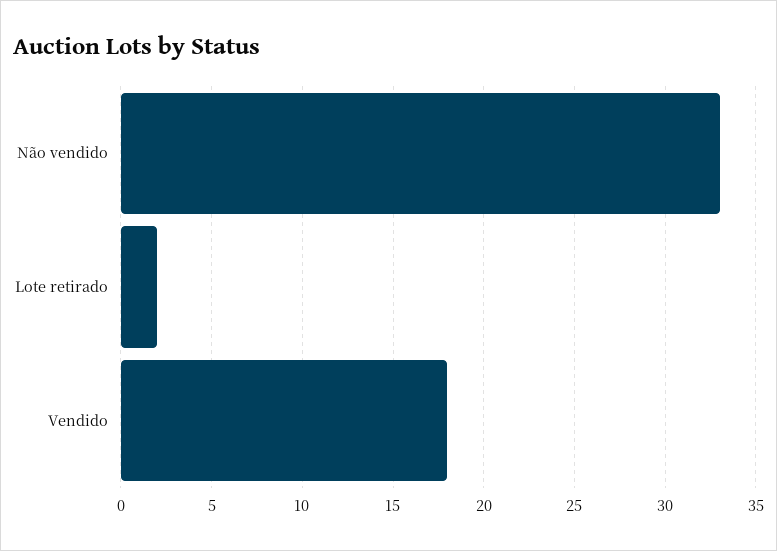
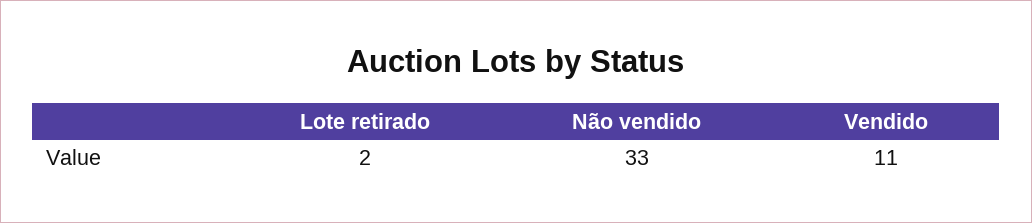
Vendido: 18 -> 11

